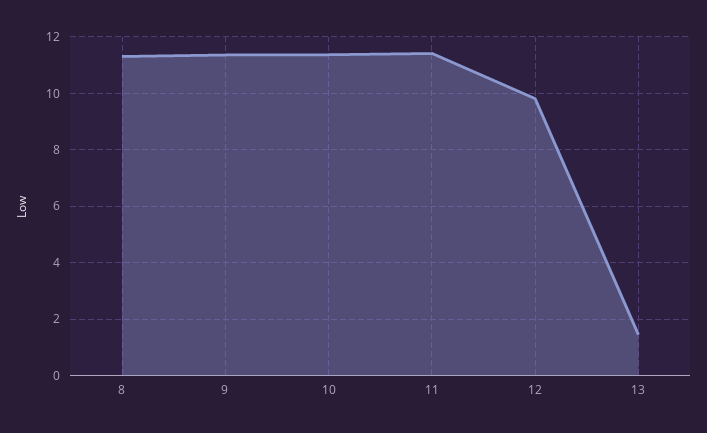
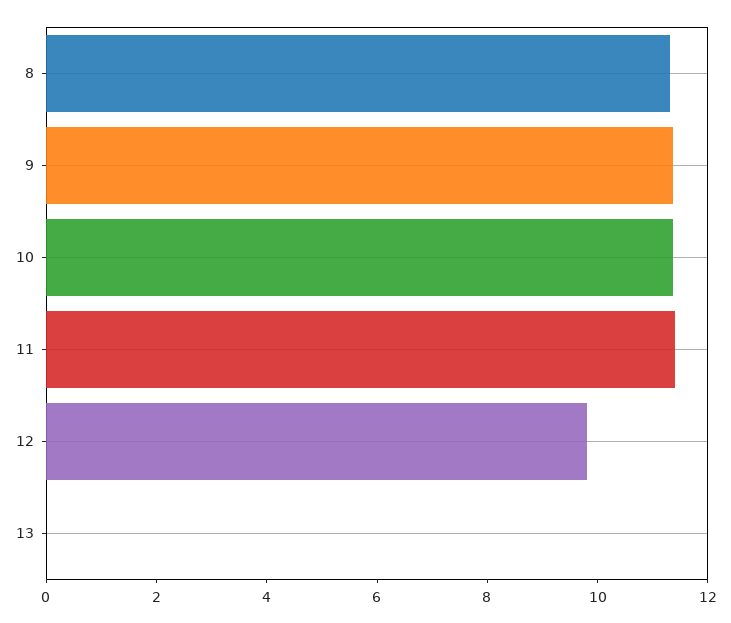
13: 1.5 -> 0

